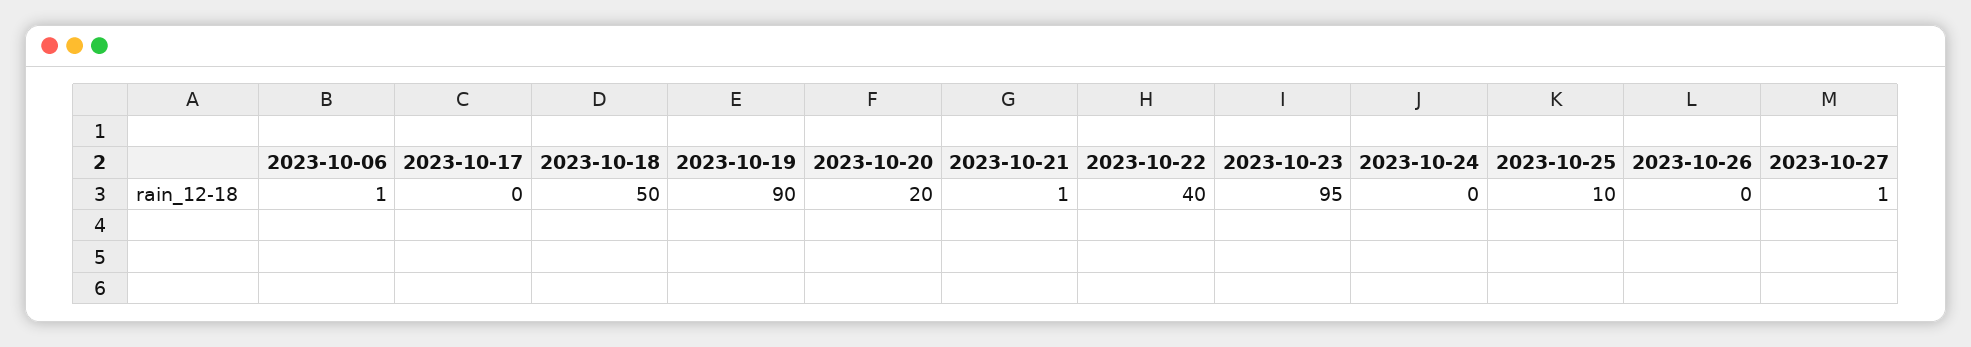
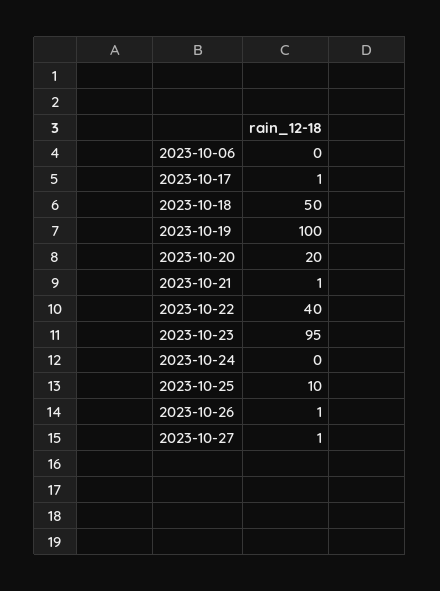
2023-10-06: 1 -> 0
2023-10-17: 0 -> 1
2023-10-19: 90 -> 100
2023-10-26: 0 -> 1

